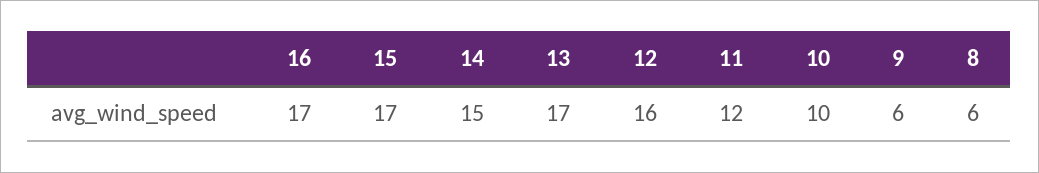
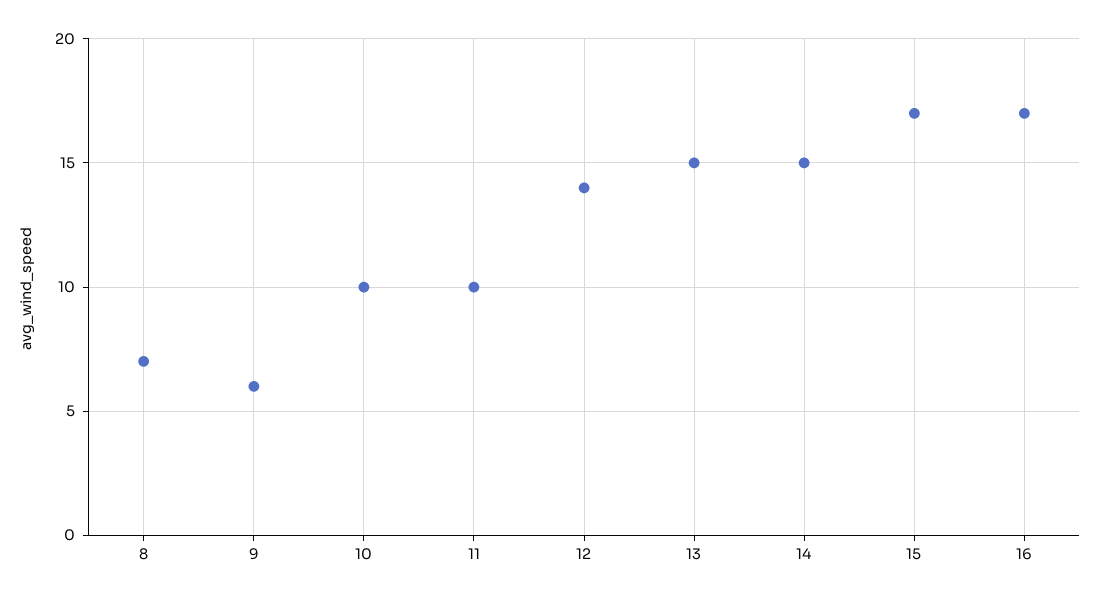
13: 17 -> 15
12: 16 -> 14
11: 12 -> 10
8: 6 -> 7

